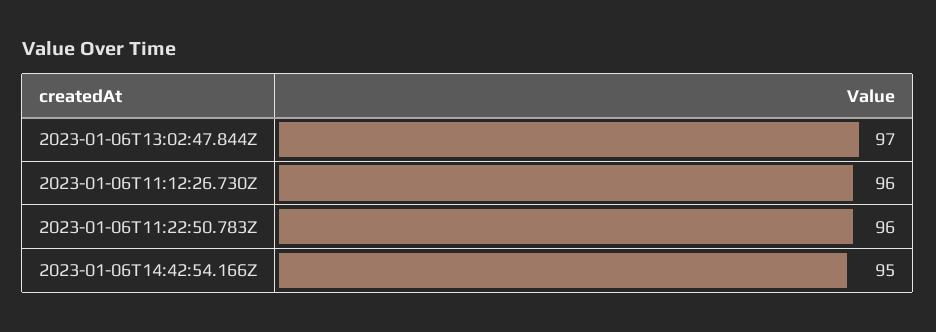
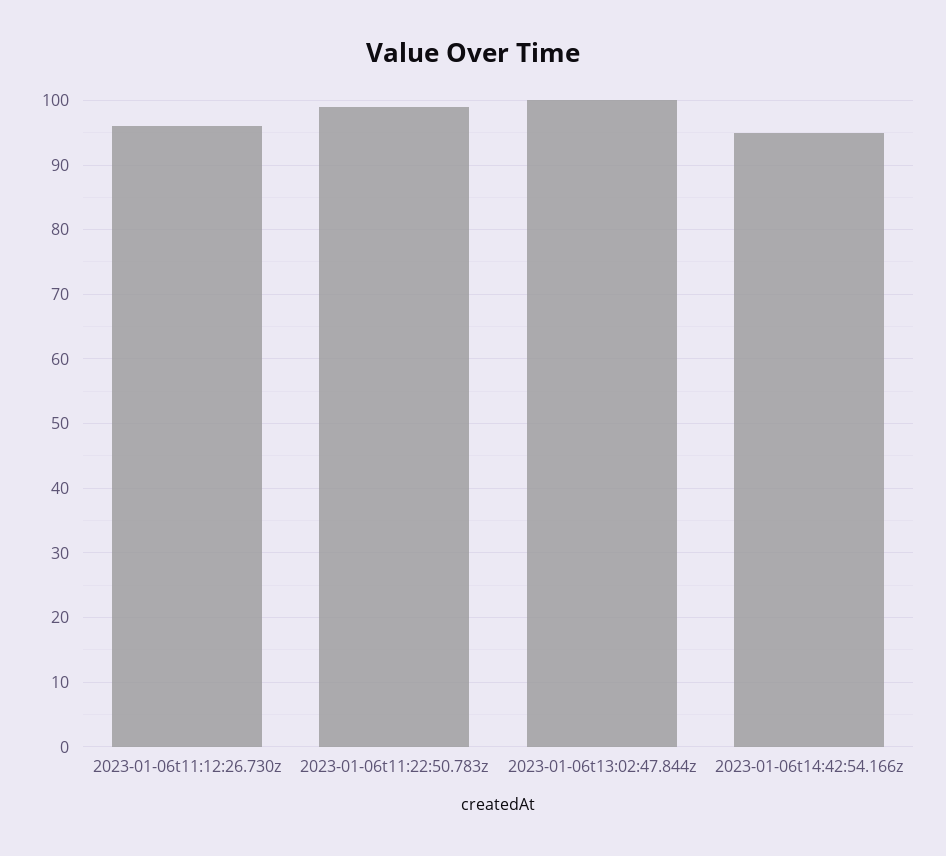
2023-01-06T13:02:47.844Z: 97 -> 100
2023-01-06T11:22:50.783Z: 96 -> 99

